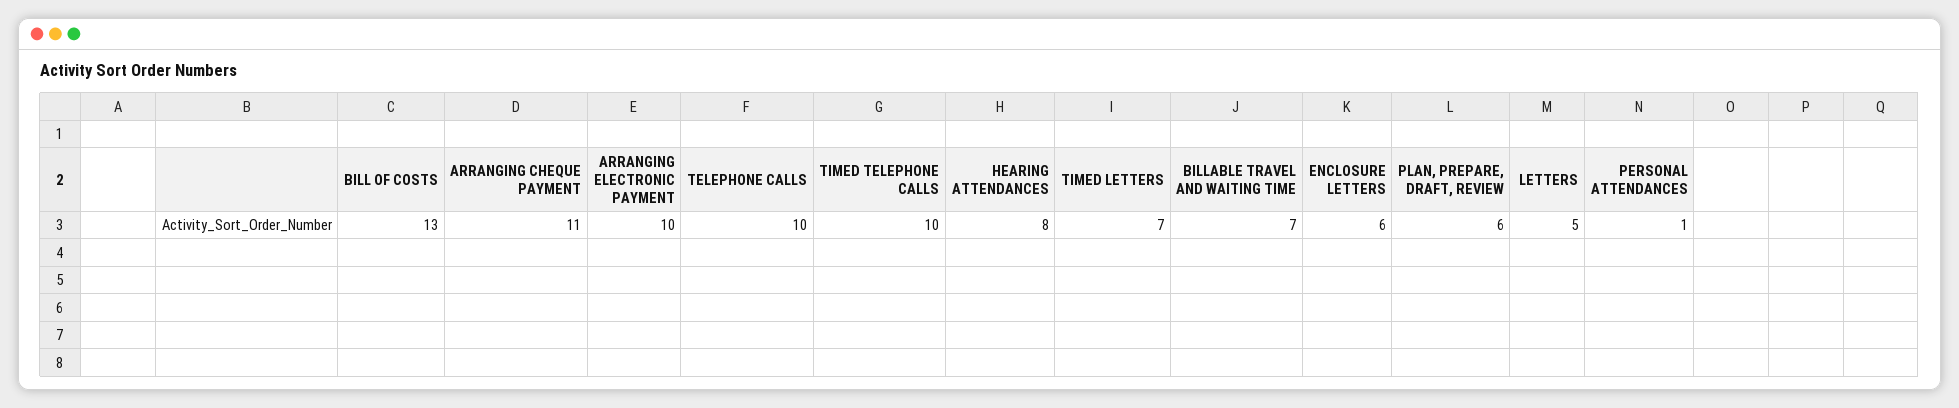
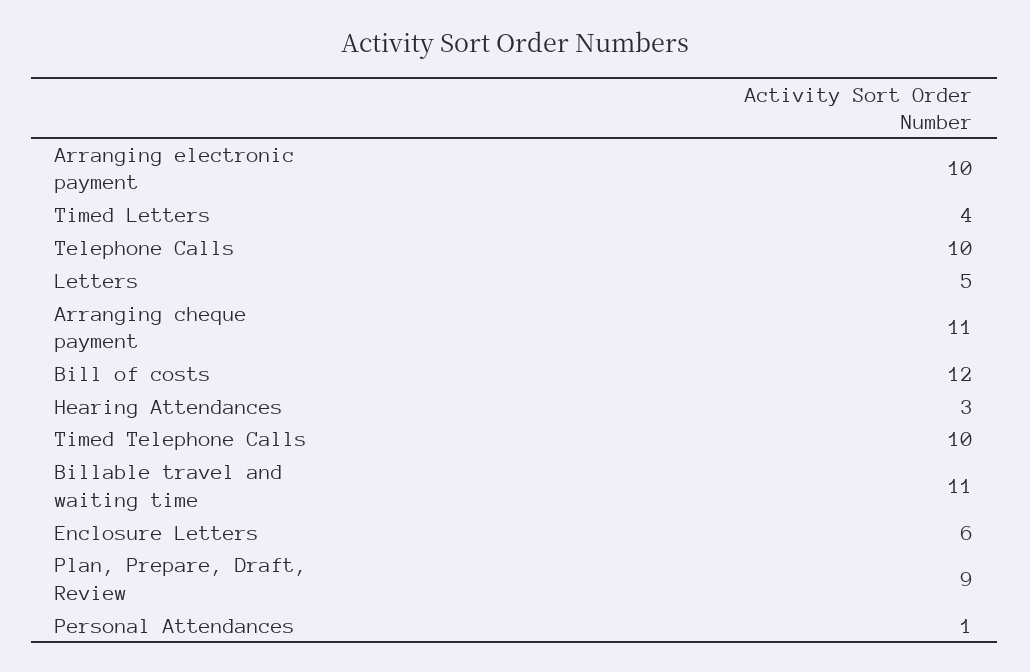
BILL OF COSTS: 13 -> 12
HEARING ATTENDANCES: 8 -> 3
TIMED LETTERS: 7 -> 4
BILLABLE TRAVEL AND WAITING TIME: 7 -> 11
PLAN, PREPARE, DRAFT, REVIEW: 6 -> 9

